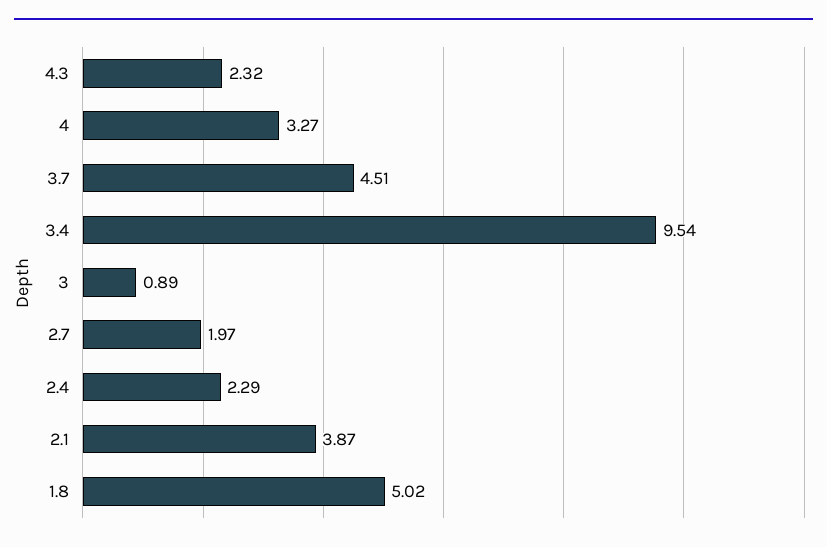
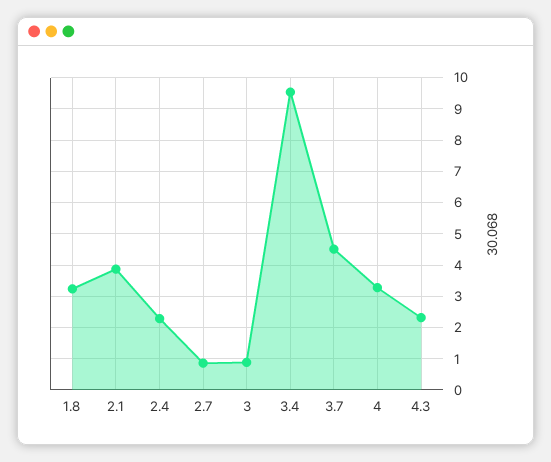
2.7: 1.97 -> 0.8
1.8: 5.02 -> 3.2

